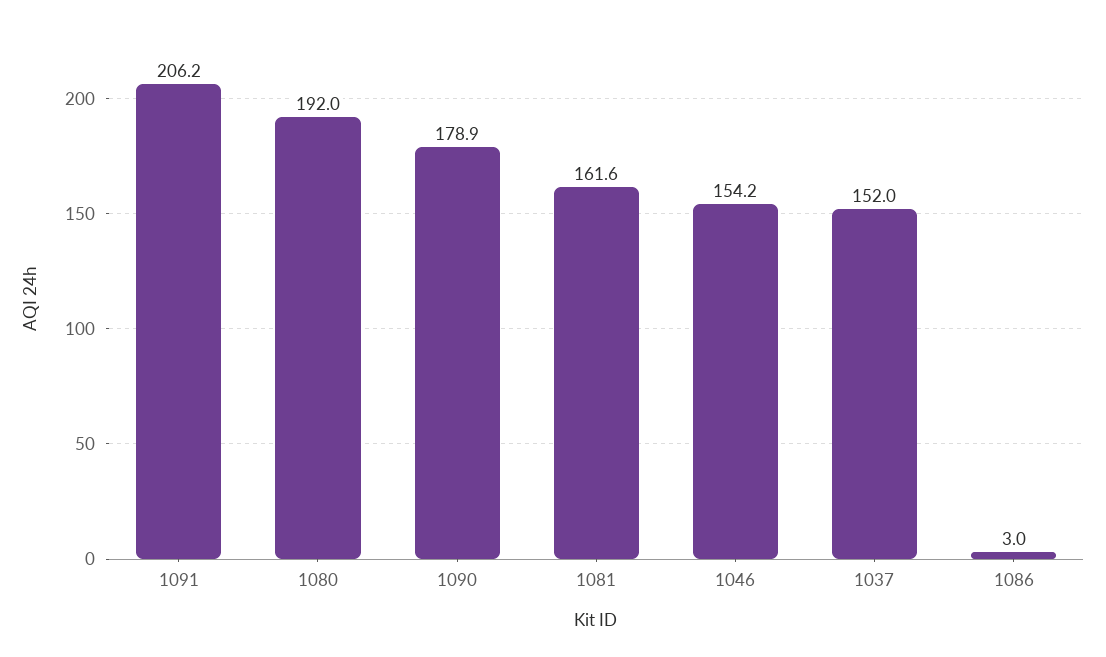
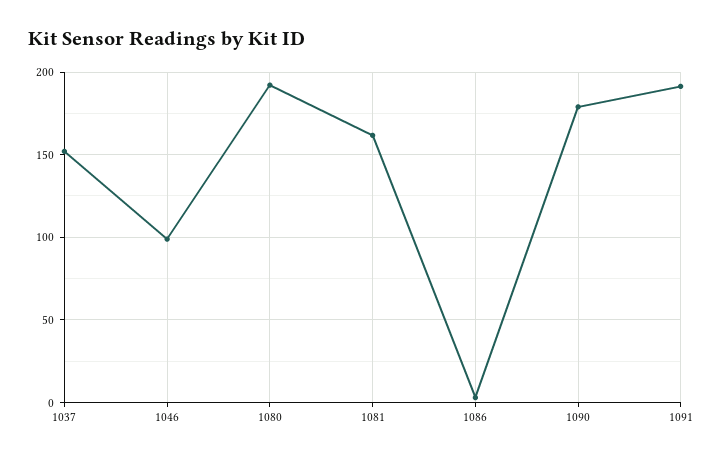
1091: 206.2 -> 190
1046: 154.2 -> 100

